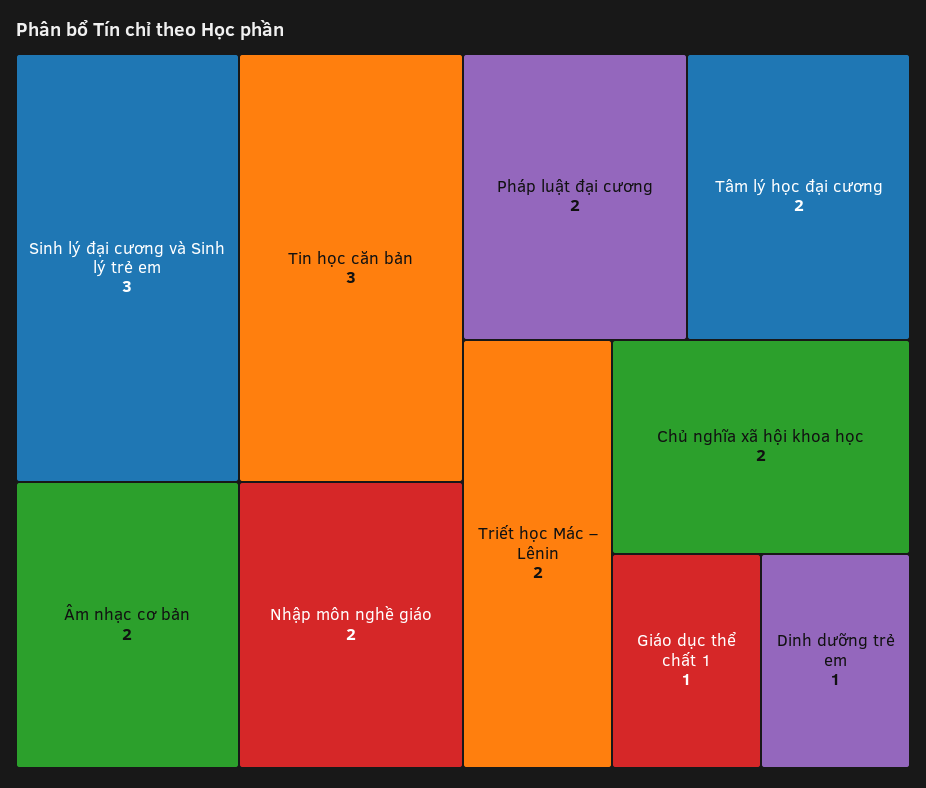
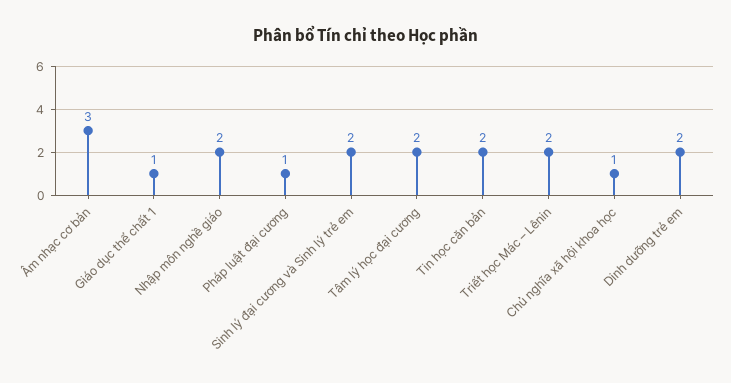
Sinh lý đại cương và Sinh lý trẻ em: 3 -> 2
Tin học căn bản: 3 -> 2
Âm nhạc cơ bản: 2 -> 3
Pháp luật đại cương: 2 -> 1
Chủ nghĩa xã hội khoa học: 2 -> 1
Dinh dưỡng trẻ em: 1 -> 2

